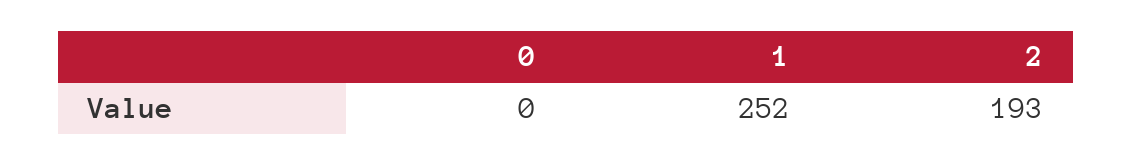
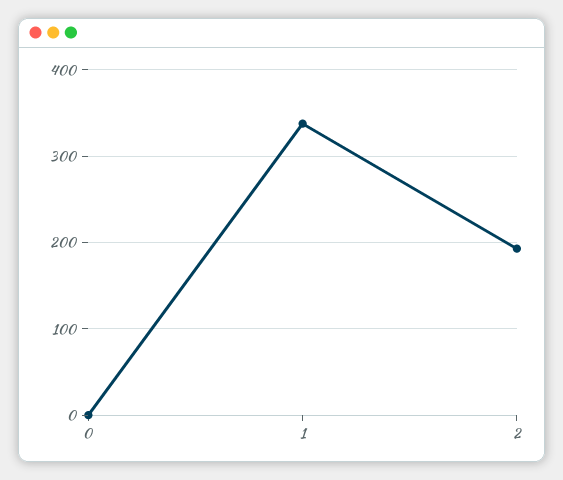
1: 252 -> 340

